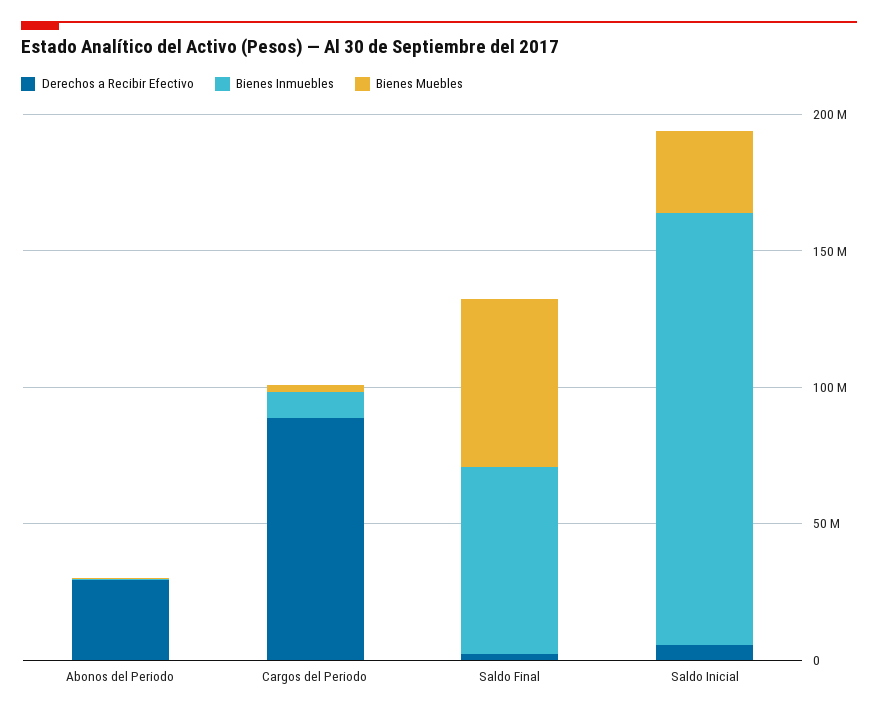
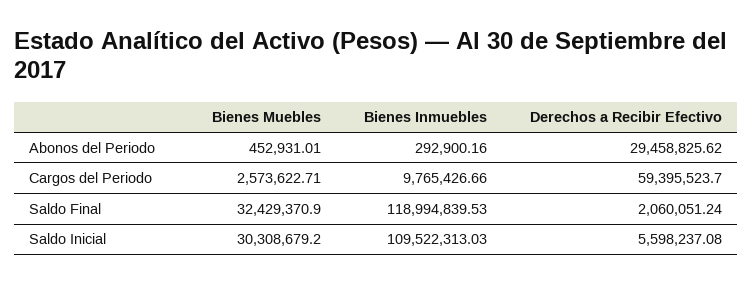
Derechos a Recibir Efectivo, Cargos del Periodo: 90000000 -> 59395523.7
Bienes Inmuebles, Saldo Final: 70000000 -> 118994839.53
Bienes Muebles, Saldo Final: 60000000 -> 32429370.9
Bienes Inmuebles, Saldo Inicial: 160000000 -> 109522313.03

